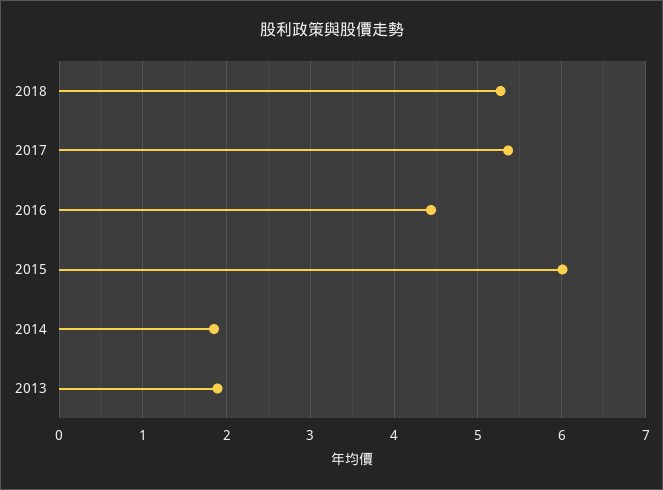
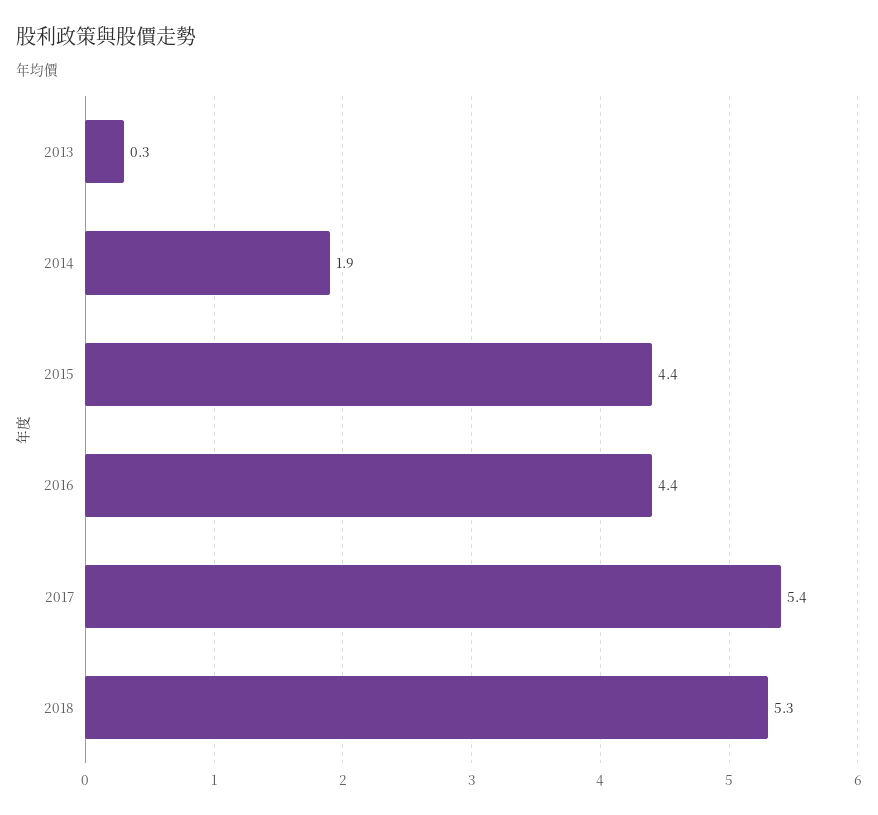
2015: 6 -> 4.4
2013: 1.9 -> 0.3

